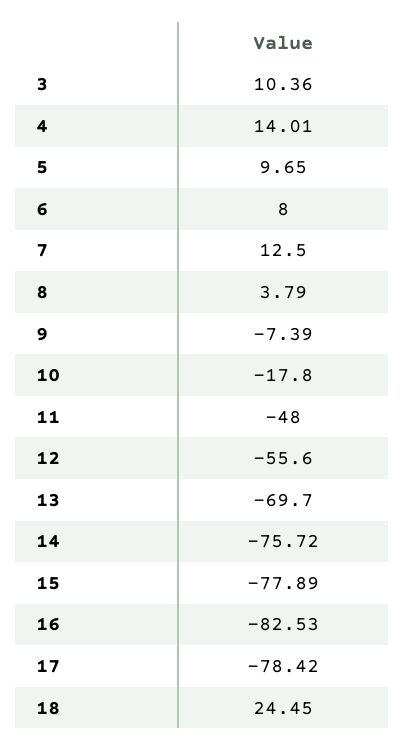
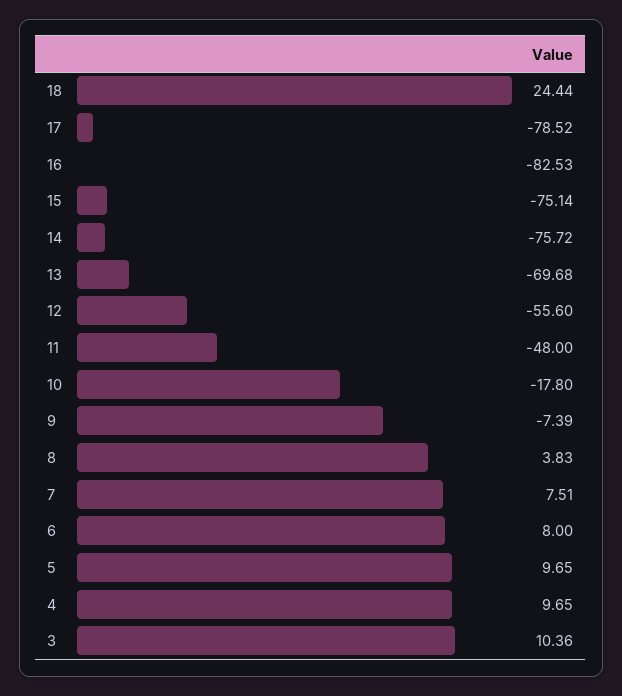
4: 14.01 -> 9.65
7: 12.5 -> 7.51
8: 3.79 -> 3.83
13: -69.7 -> -69.68
15: -77.89 -> -75.14
17: -78.42 -> -78.52
18: 24.45 -> 24.44

